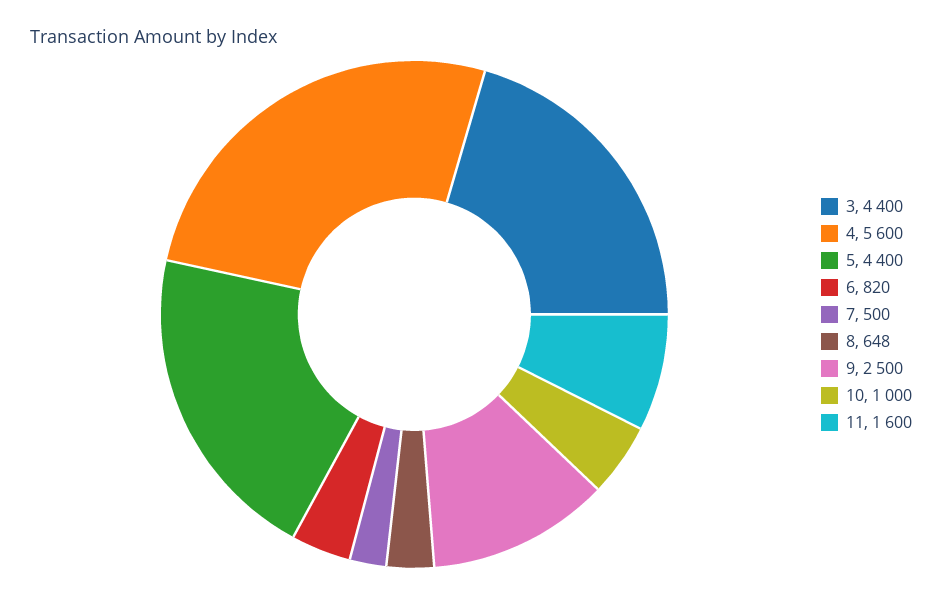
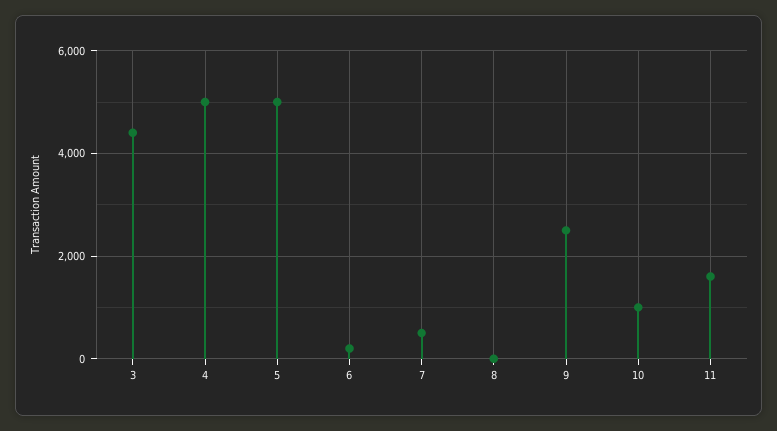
4: 5600 -> 5000
5: 4400 -> 5000
6: 820 -> 200
8: 648 -> 0

